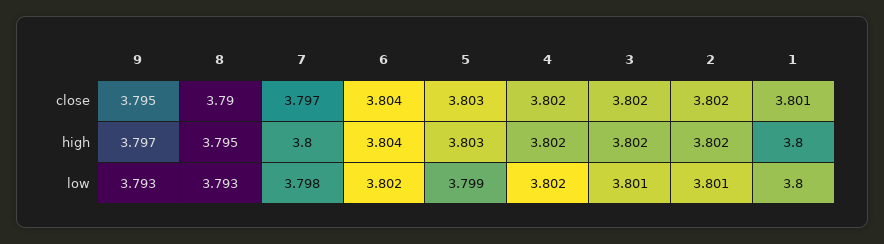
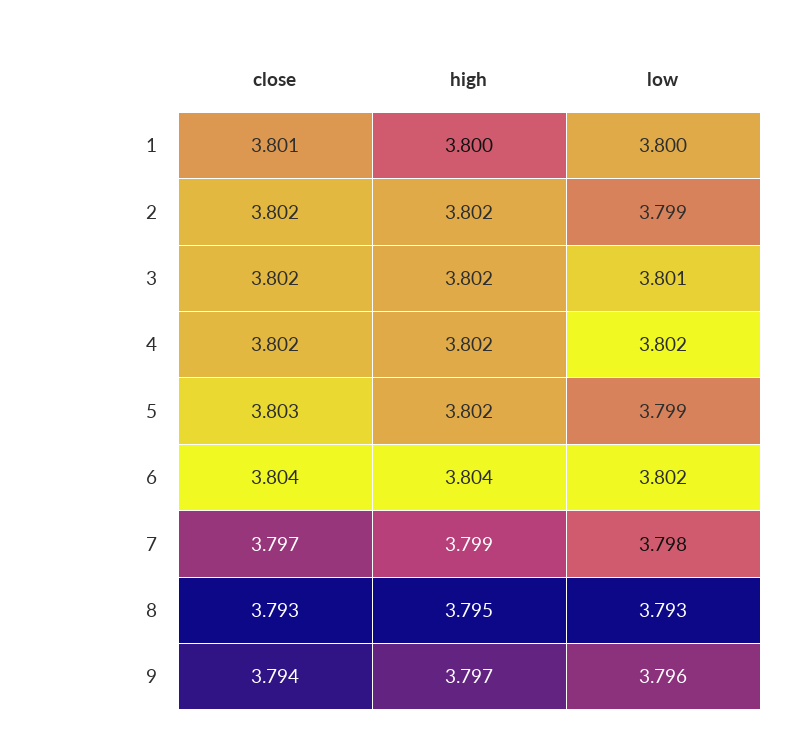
9, close: 3.795 -> 3.794
8, close: 3.79 -> 3.793
7, high: 3.8 -> 3.799
5, high: 3.803 -> 3.802
9, low: 3.793 -> 3.796
2, low: 3.801 -> 3.799

